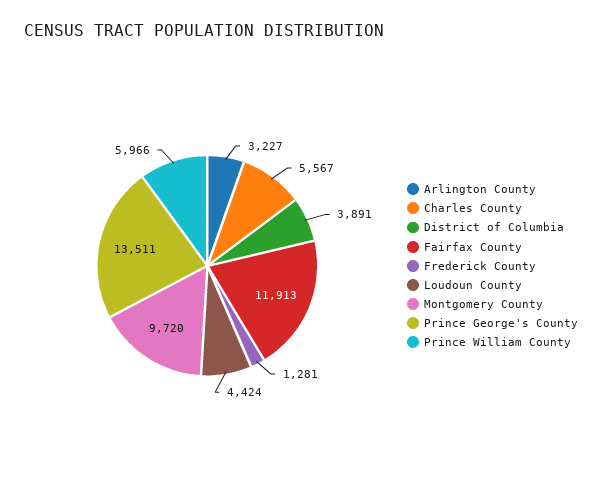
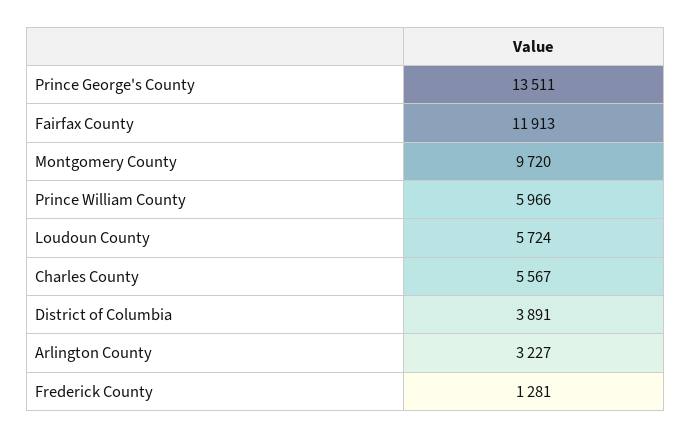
Loudoun County: 4424 -> 5724

